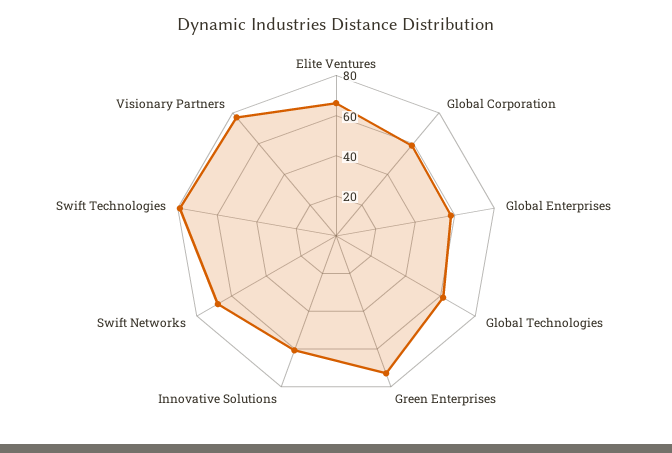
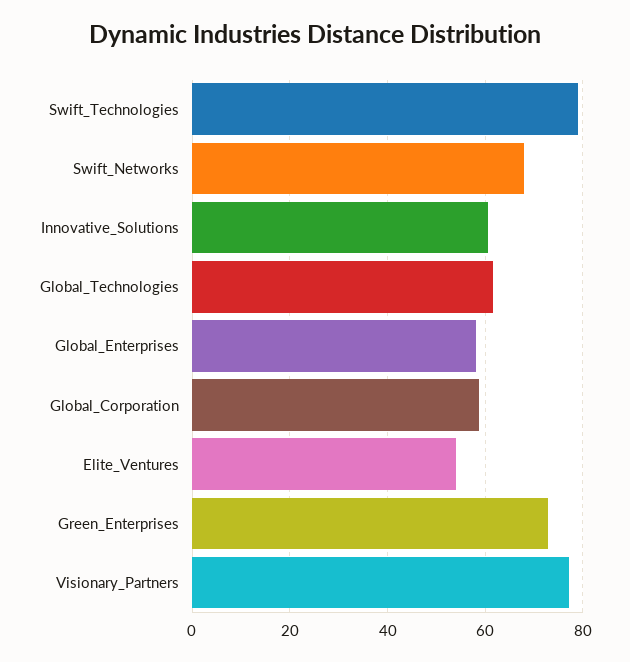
Elite Ventures: 65 -> 54

